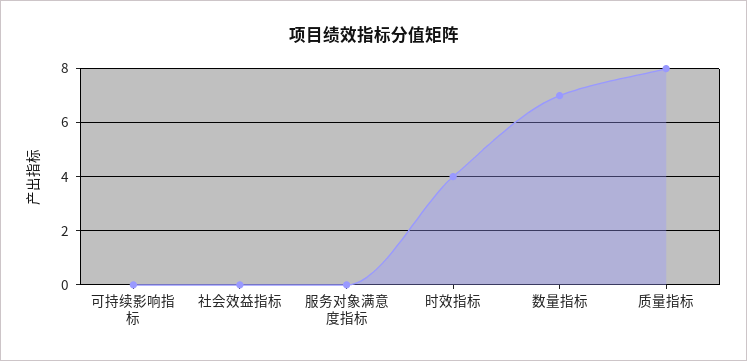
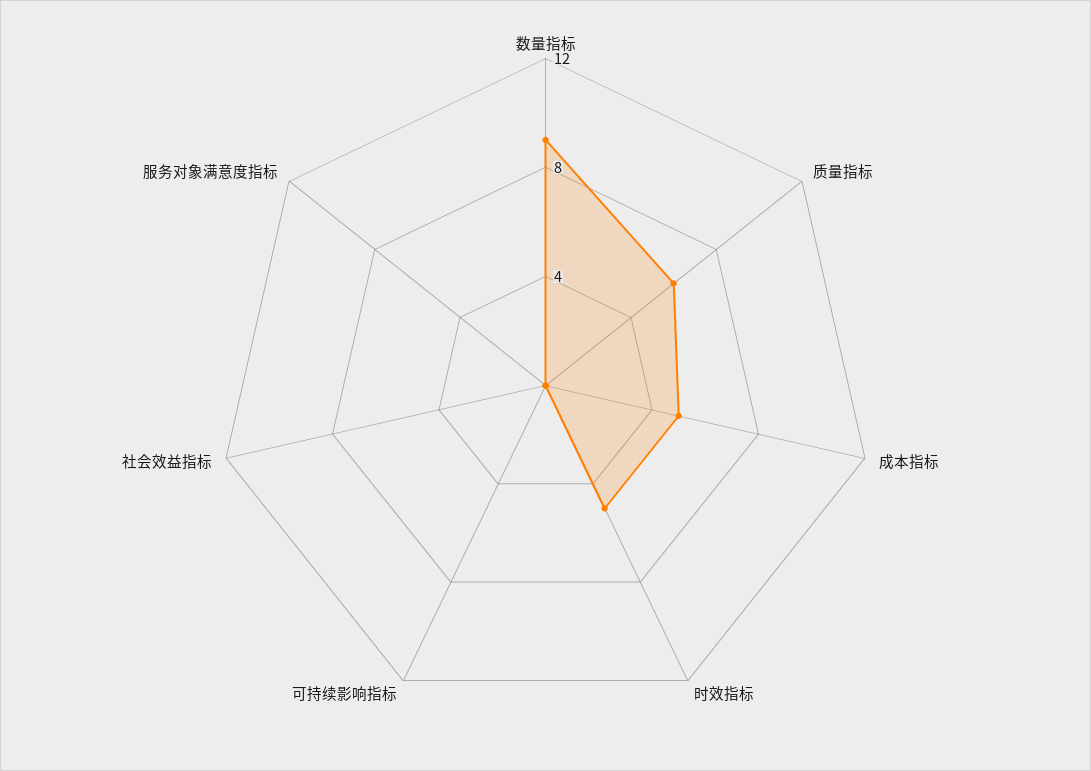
时效指标: 4 -> 5
数量指标: 7 -> 9
质量指标: 8 -> 6
成本指标: none -> 5

